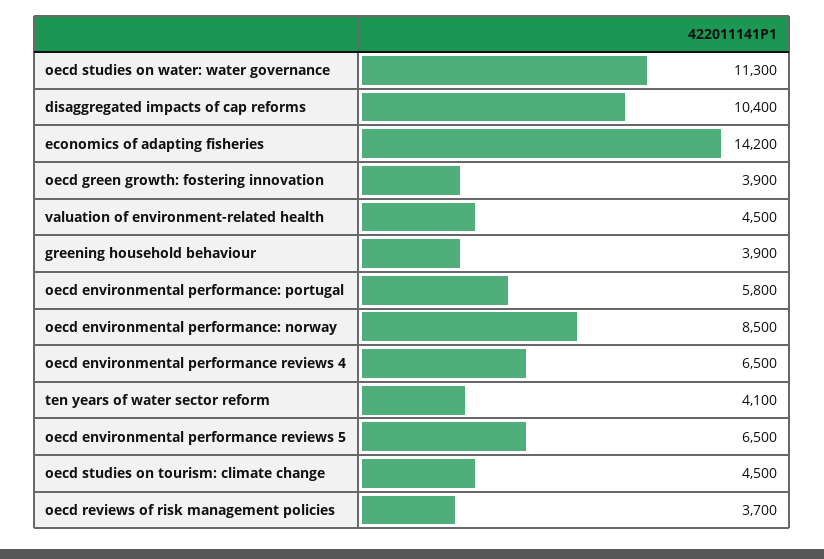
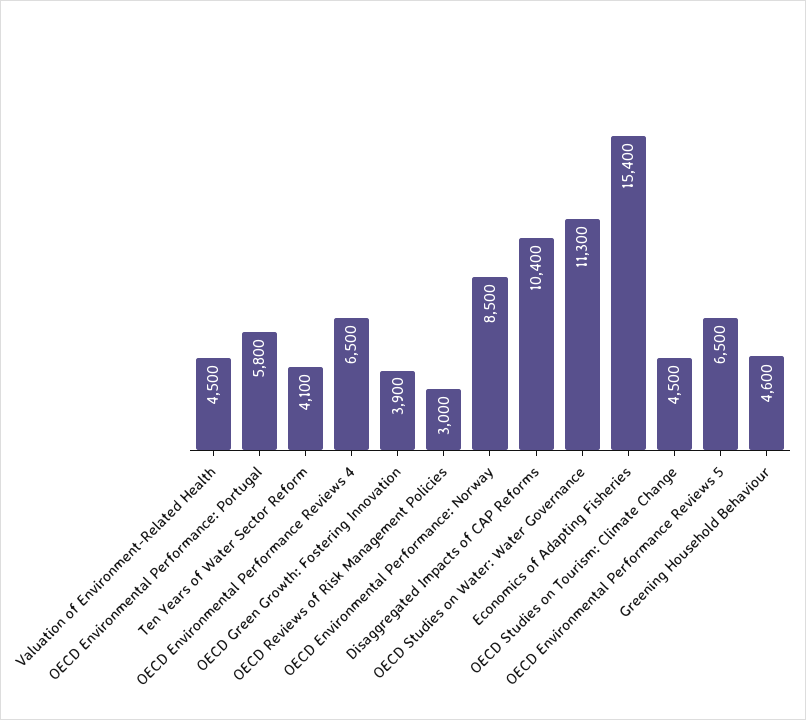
economics of adapting fisheries: 14200 -> 15400
greening household behaviour: 3900 -> 4600
oecd reviews of risk management policies: 3700 -> 3000

